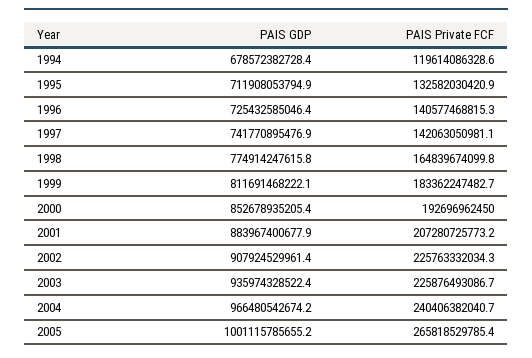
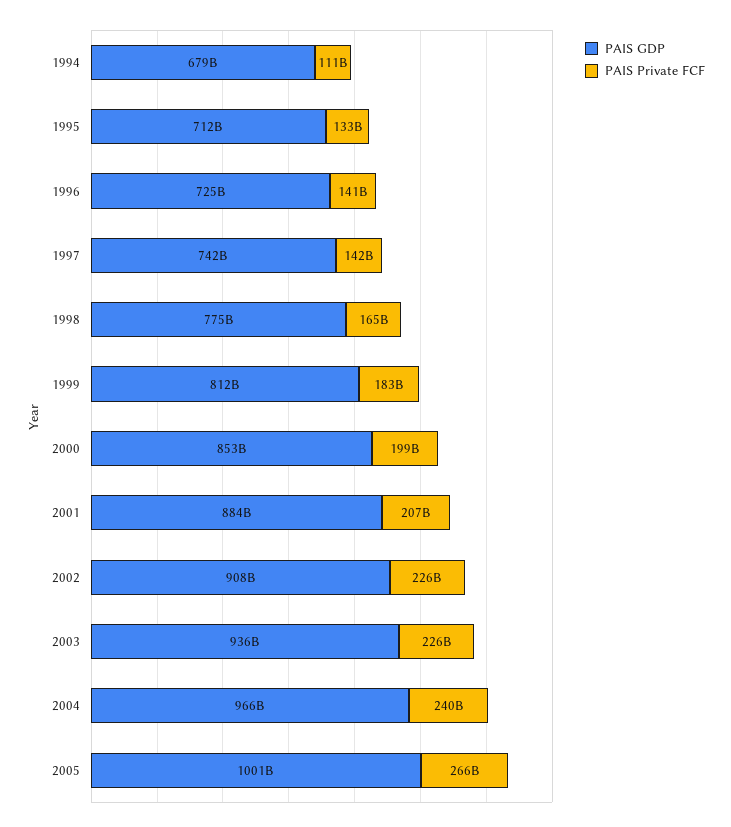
PAIS Private FCF, 1994: 119614086328.6 -> 111000000000
PAIS Private FCF, 2000: 192696962450 -> 199000000000

